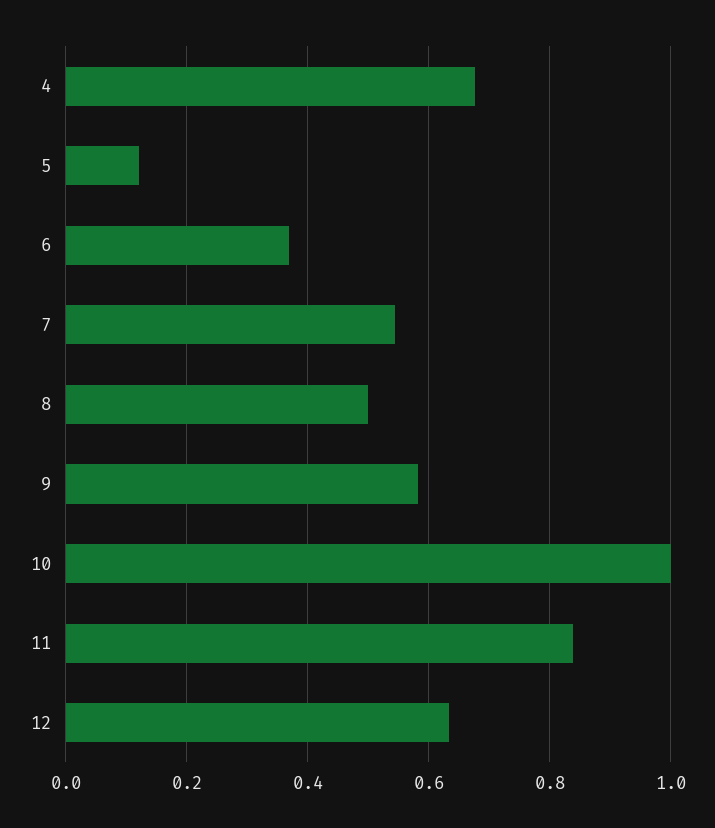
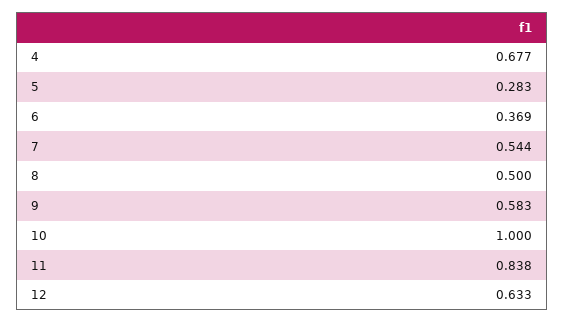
5: 0.12 -> 0.283

